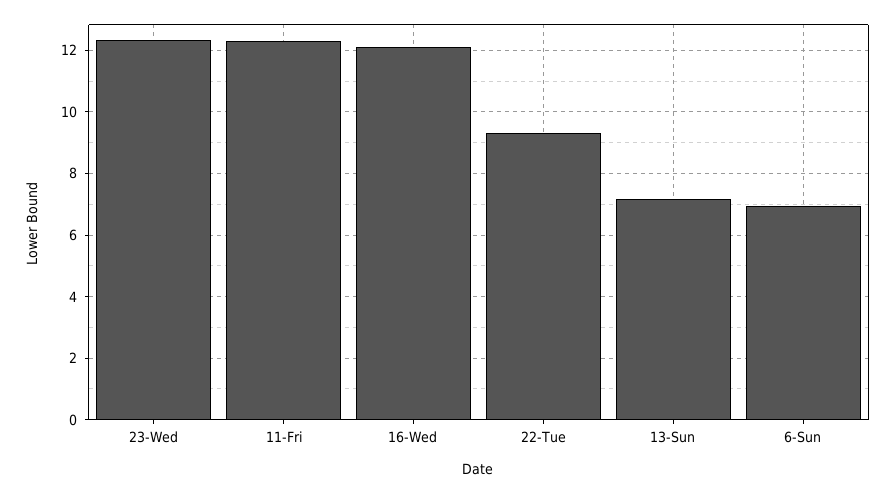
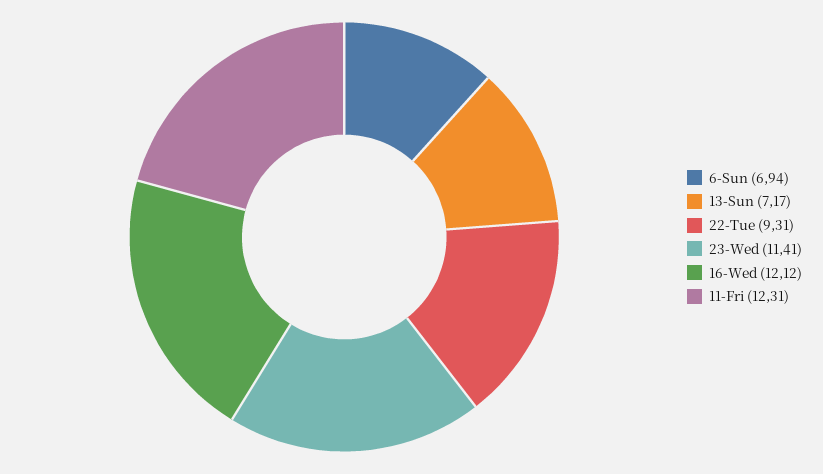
23-Wed: 12.4 -> 11.41

